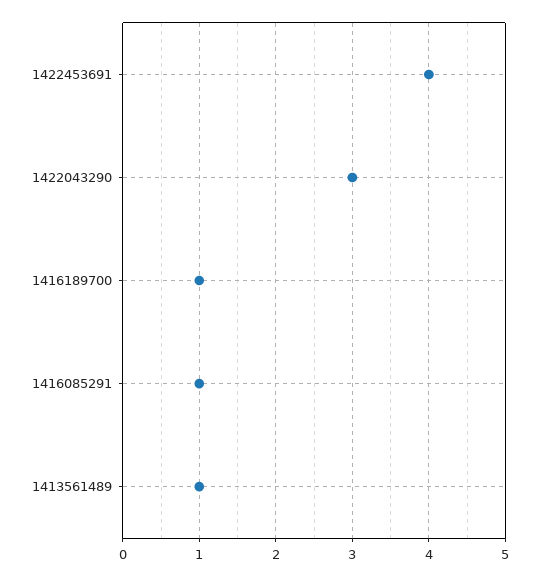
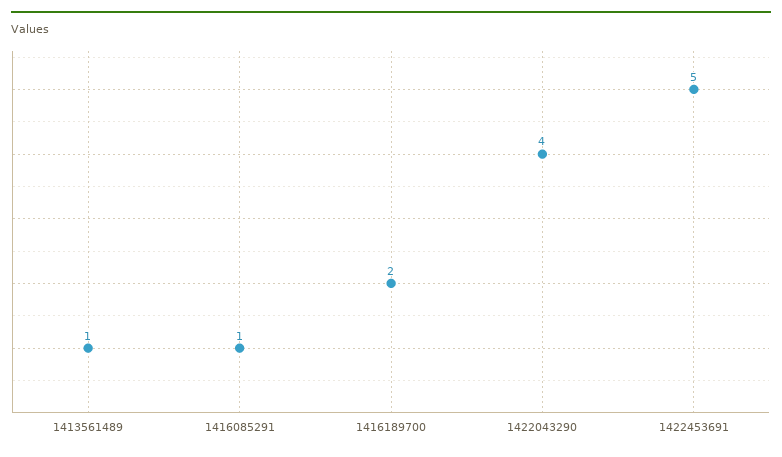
1422453691: 4 -> 5
1422043290: 3 -> 4
1416189700: 1 -> 2

